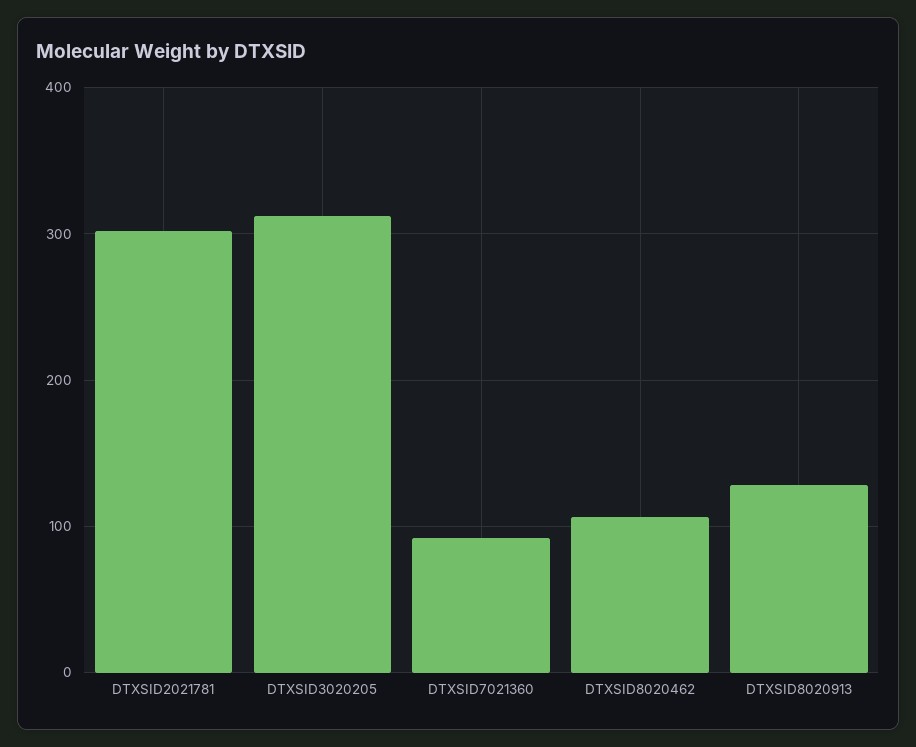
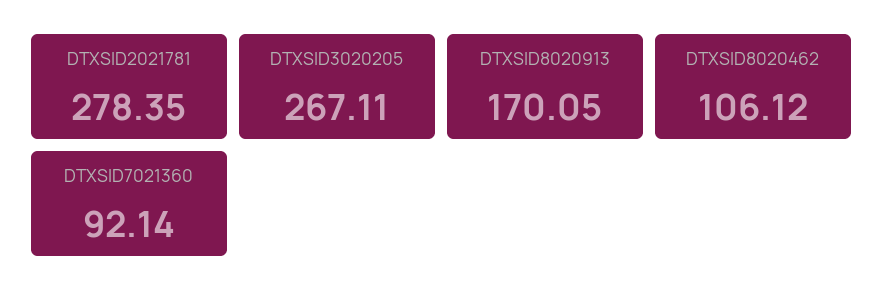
DTXSID2021781: 300 -> 278.35
DTXSID3020205: 310 -> 267.11
DTXSID8020913: 130 -> 170.05

